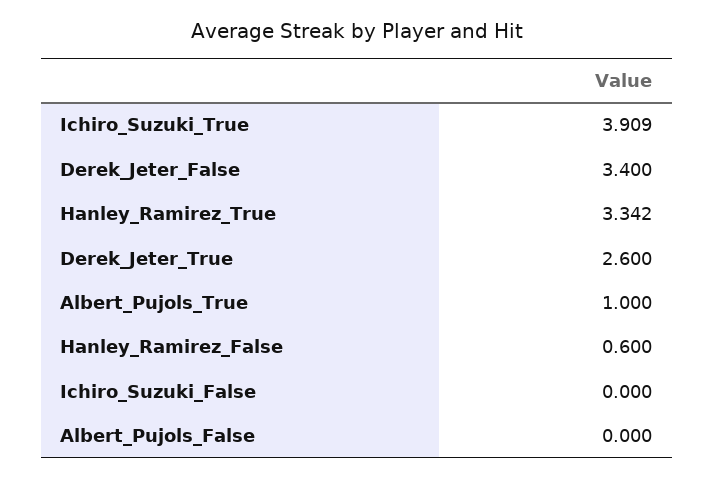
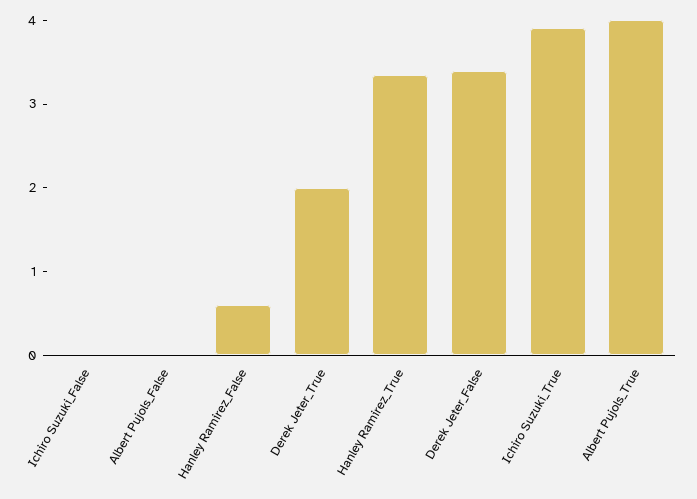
Derek_Jeter_True: 2.6 -> 2
Albert_Pujols_True: 1 -> 4

